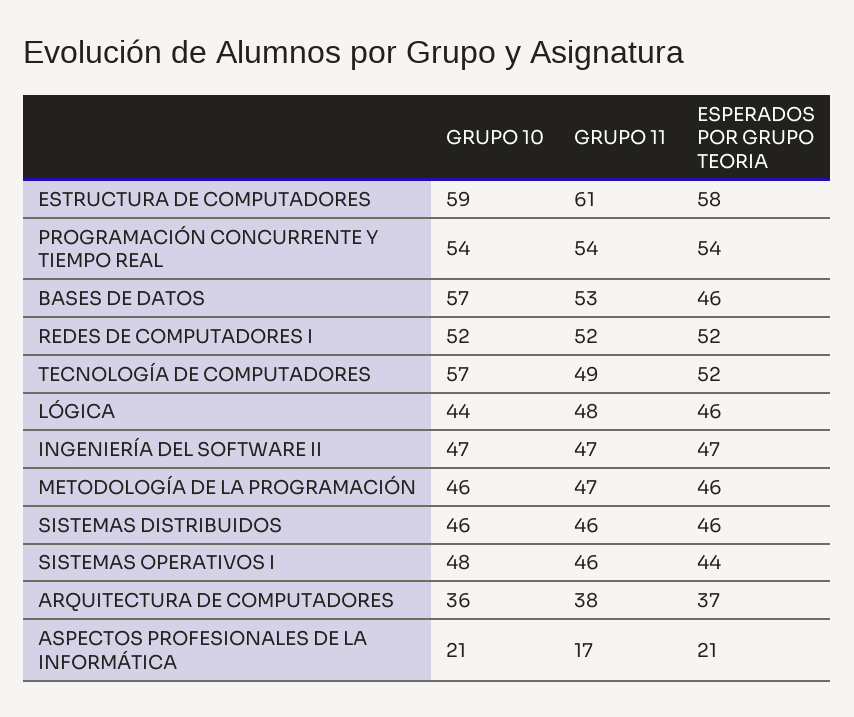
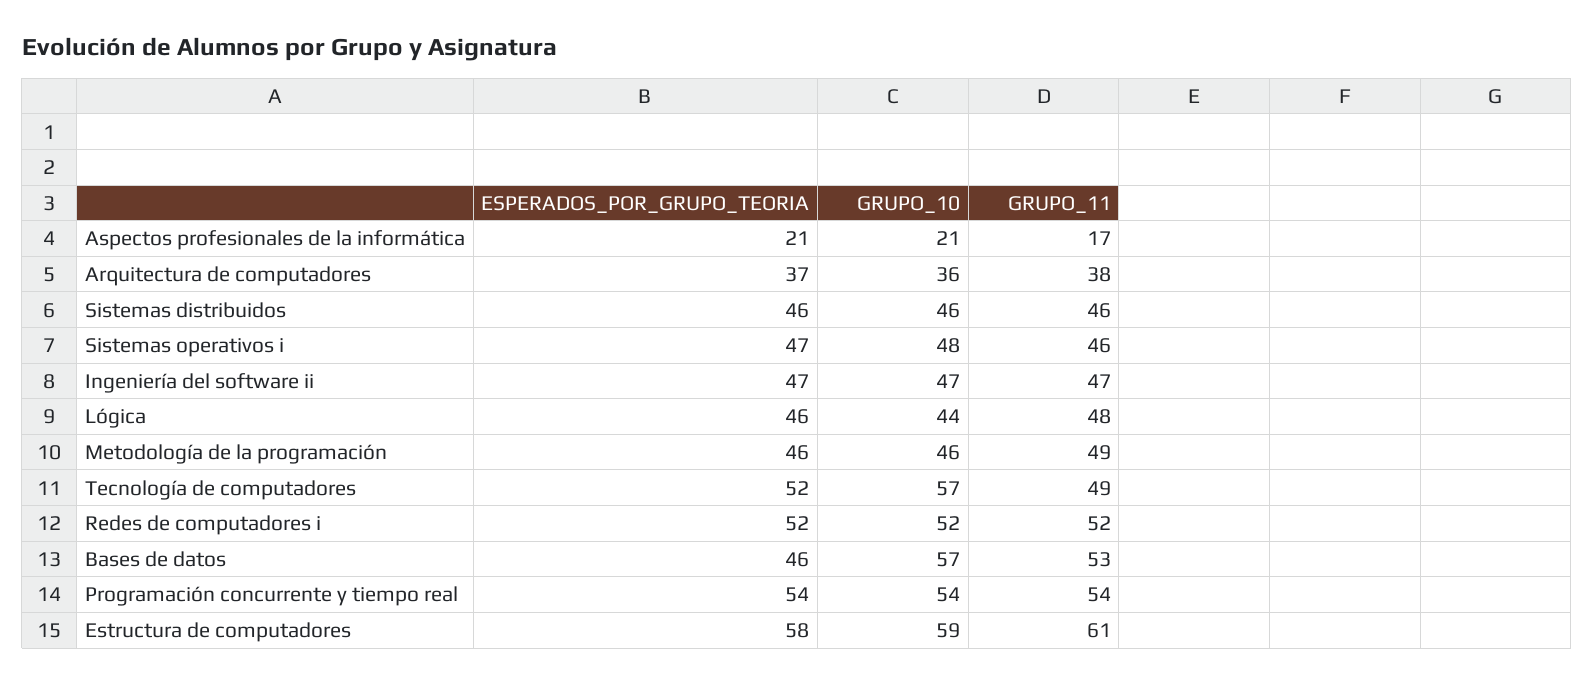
GRUPO 11, METODOLOGÍA DE LA PROGRAMACIÓN: 47 -> 49
ESPERADOS POR GRUPO TEORIA, SISTEMAS OPERATIVOS I: 44 -> 47

